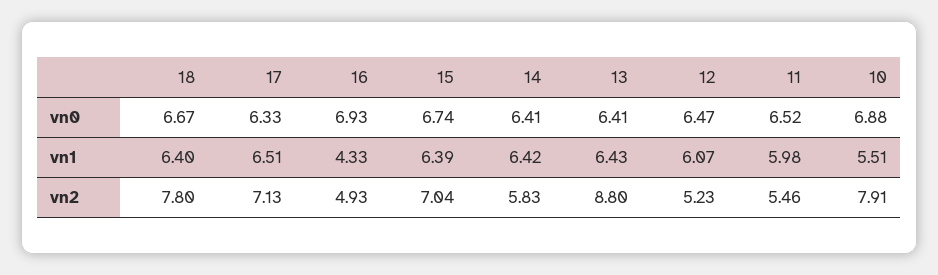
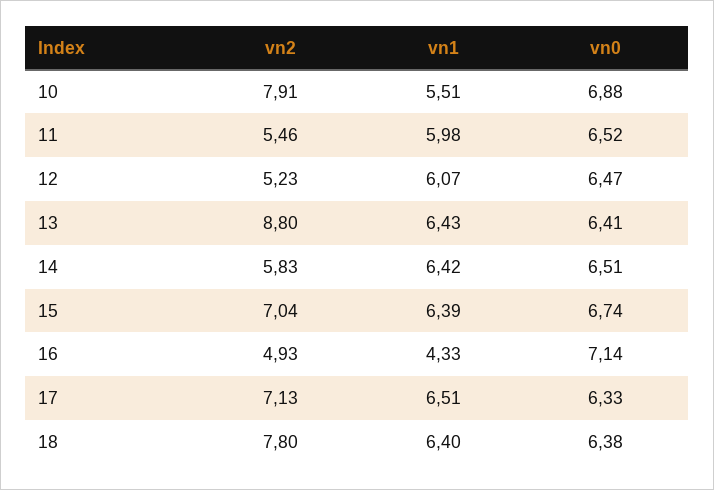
18, vn0: 6.67 -> 6.38
16, vn0: 6.93 -> 7.14
14, vn0: 6.41 -> 6.51

